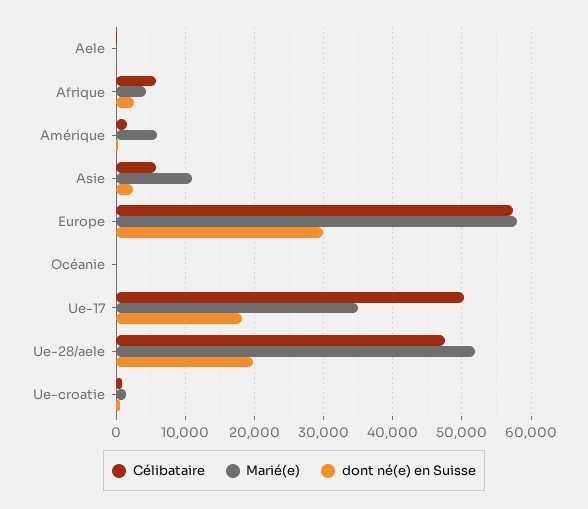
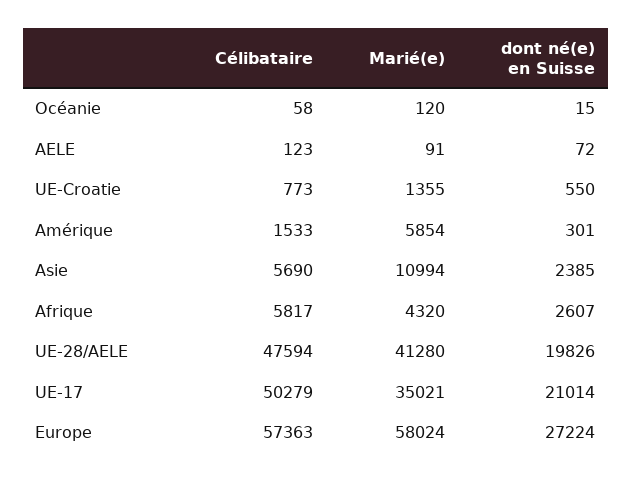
dont né(e) en Suisse, Europe: 30000 -> 27224
dont né(e) en Suisse, Ue-17: 18000 -> 21014
Marié(e), Ue-28/aele: 52000 -> 41280

